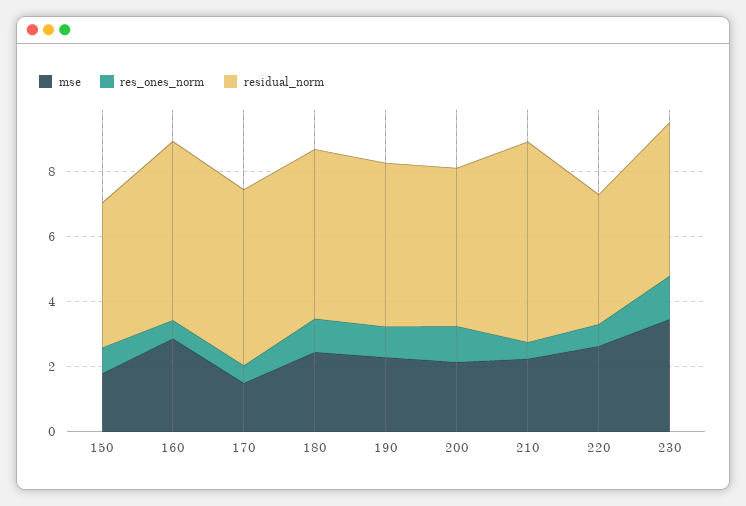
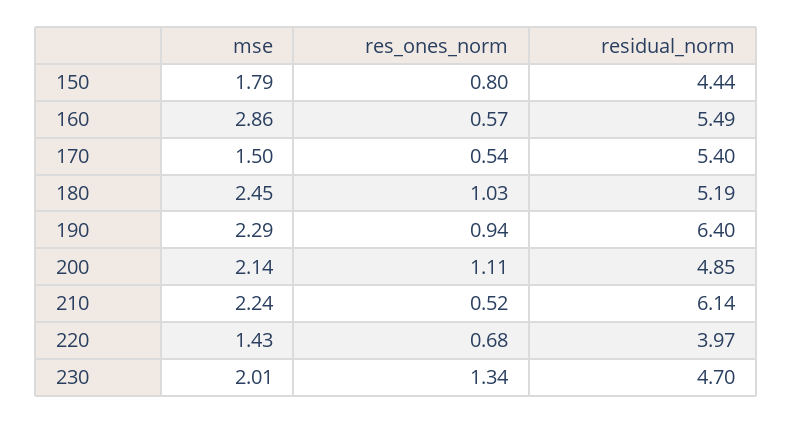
residual_norm, 190: 5 -> 6.4
mse, 220: 2.5 -> 1.43
mse, 230: 3.5 -> 2.01

